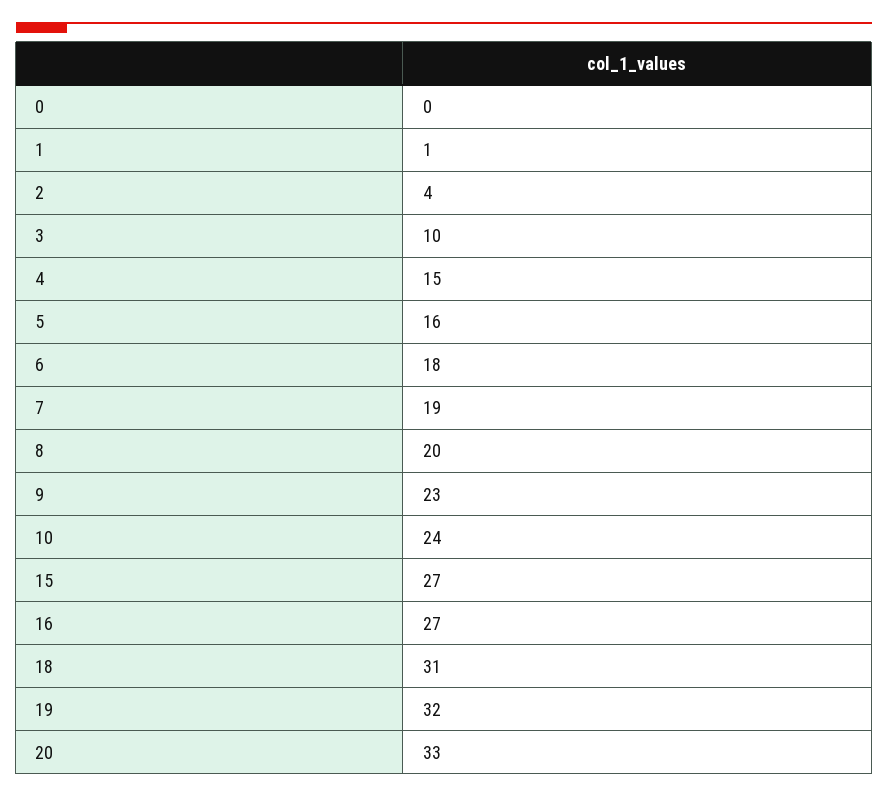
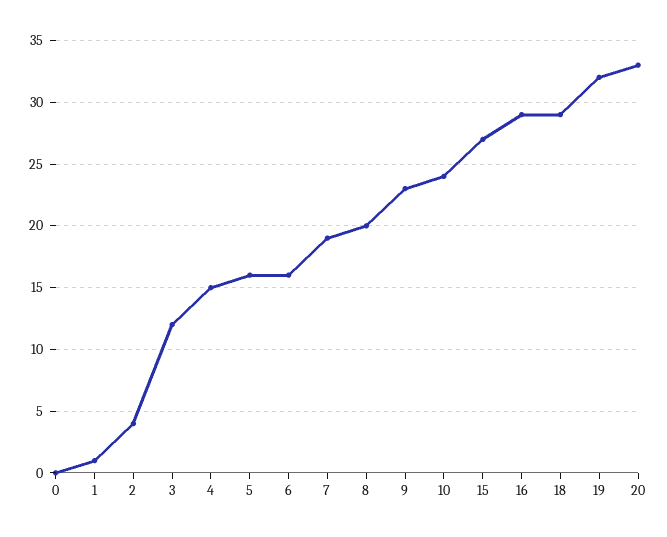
3: 10 -> 12
6: 18 -> 16
16: 27 -> 29
18: 31 -> 29

